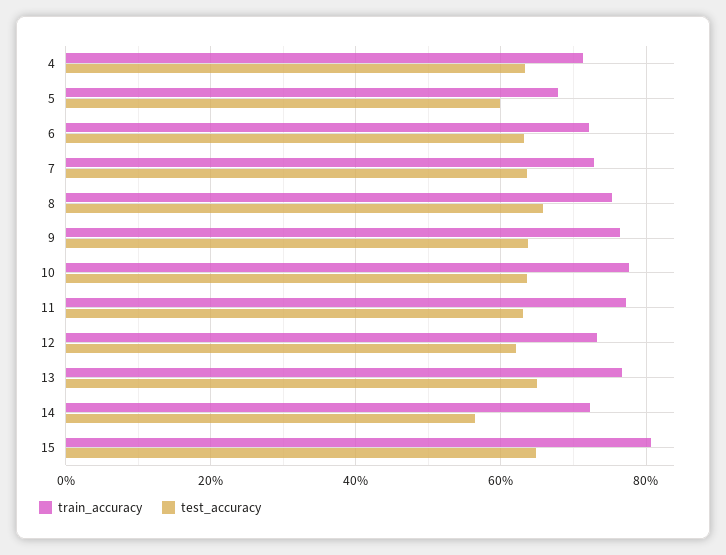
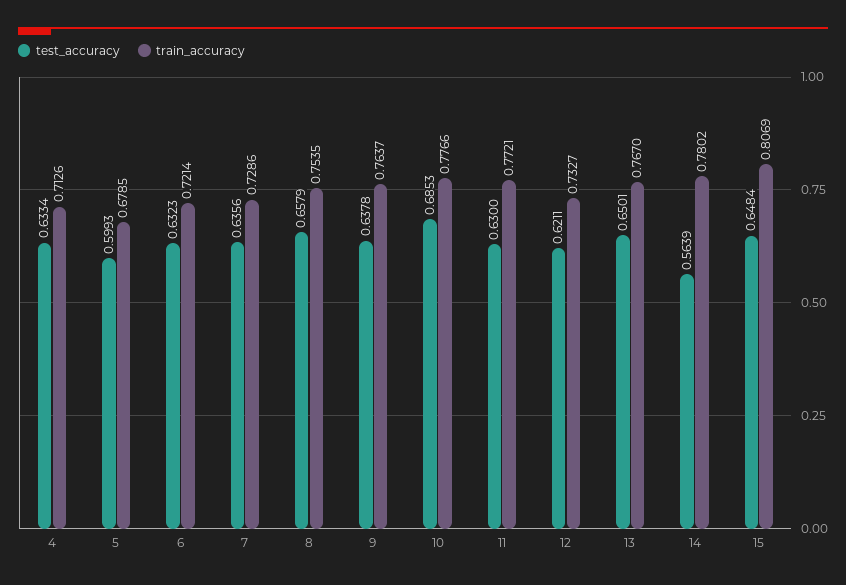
test_accuracy, 10: 0.64 -> 0.6853
train_accuracy, 14: 0.72 -> 0.7802

